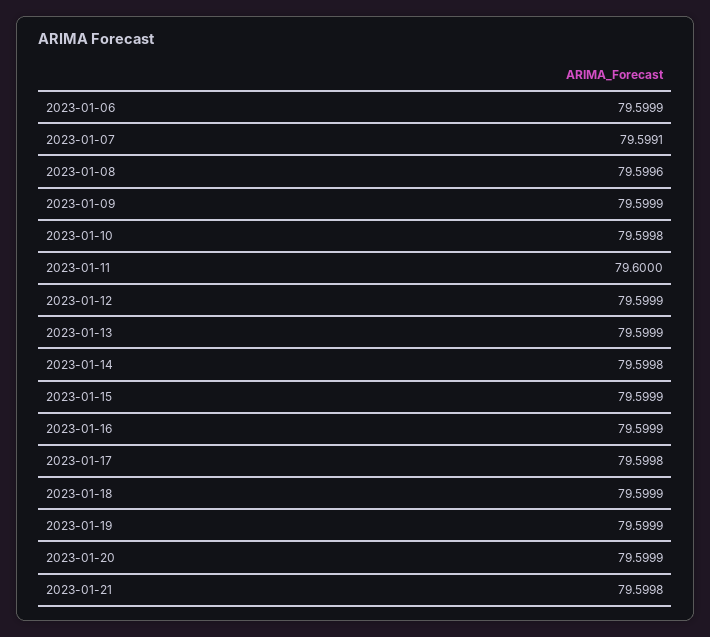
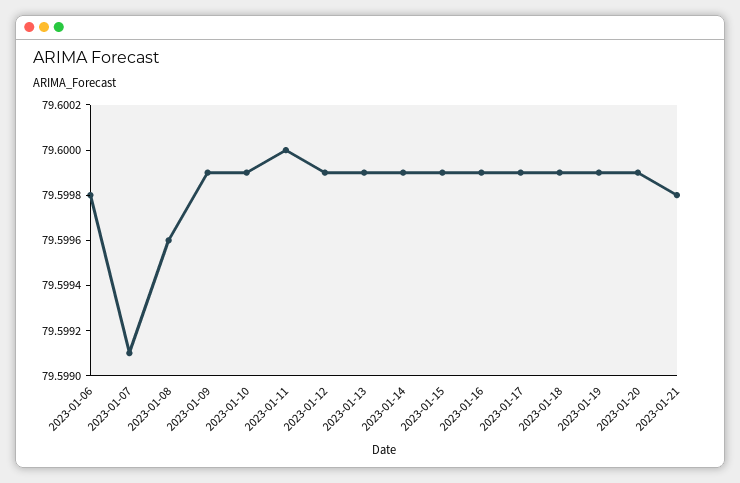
2023-01-06: 79.5999 -> 79.5998
2023-01-10: 79.5998 -> 79.5999
2023-01-14: 79.5998 -> 79.5999
2023-01-17: 79.5998 -> 79.5999

